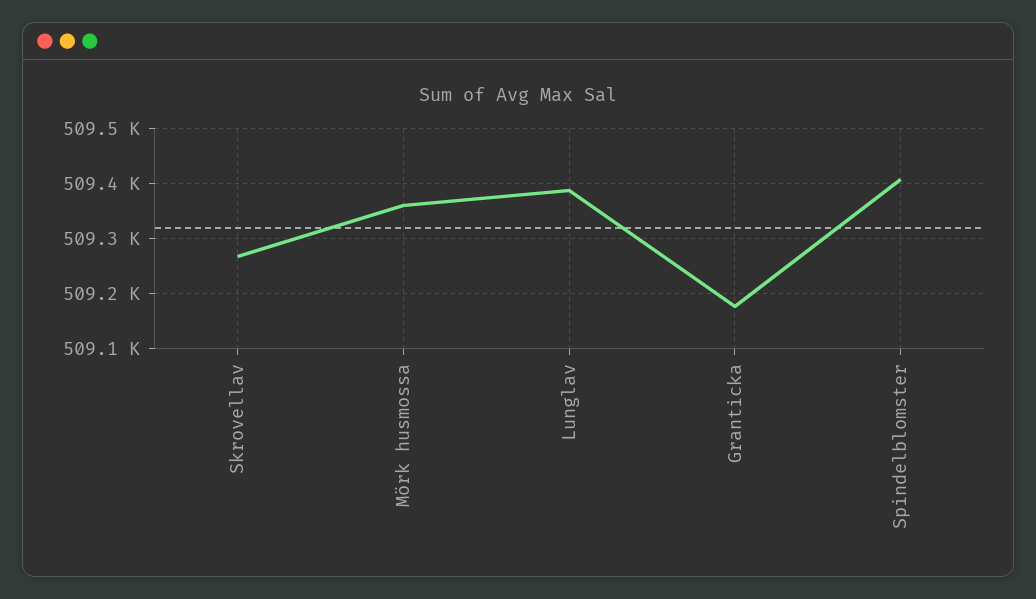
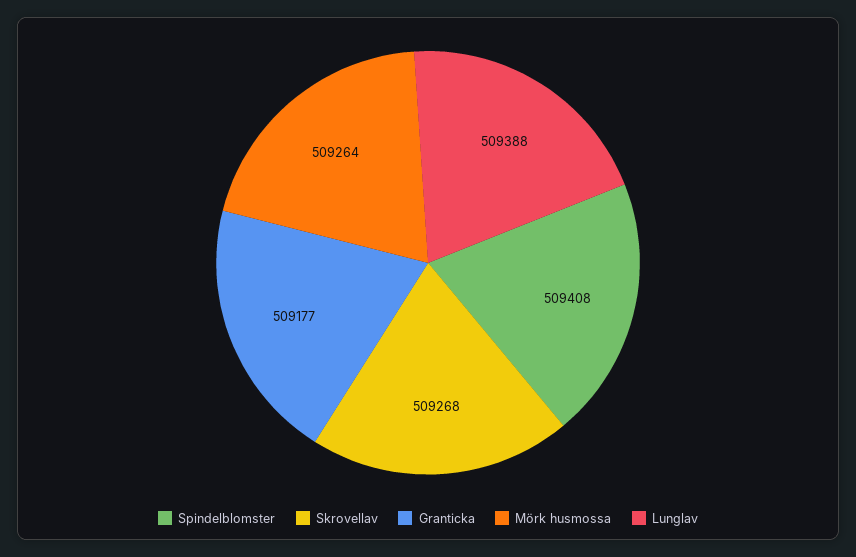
Mörk husmossa: 509360 -> 509264

